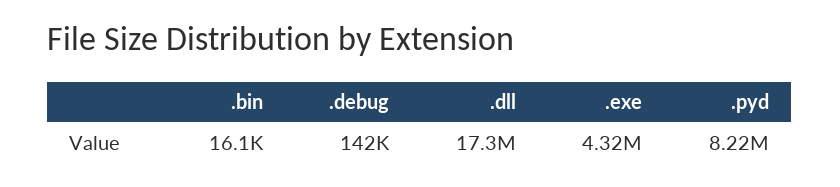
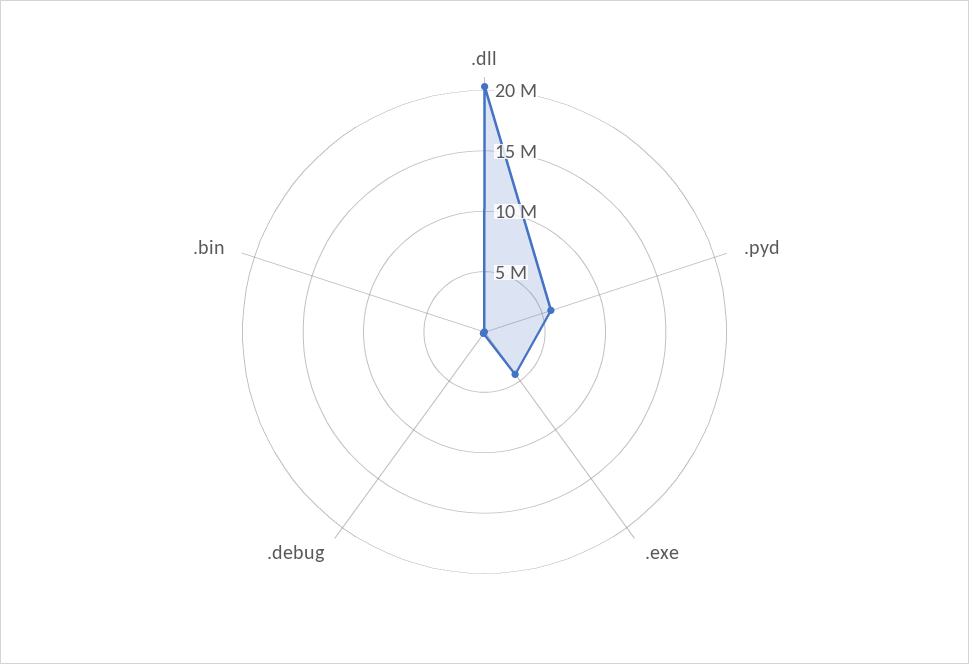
.dll: 17300000 -> 20000000
.pyd: 8220000 -> 6000000

